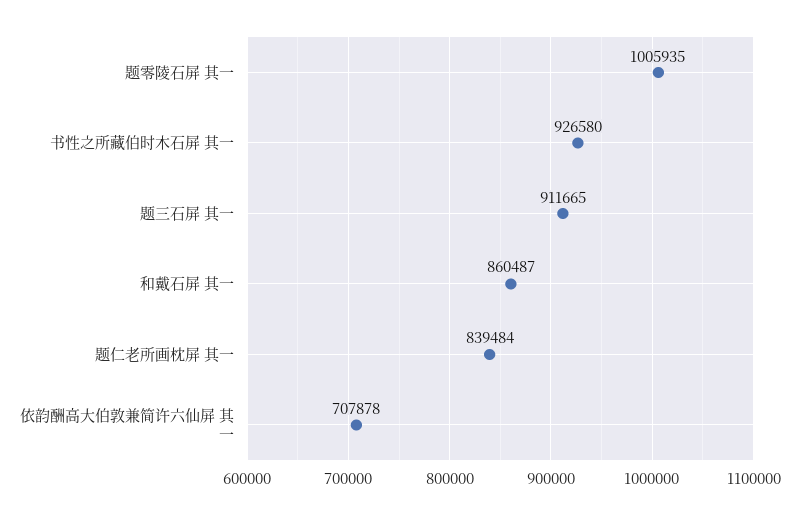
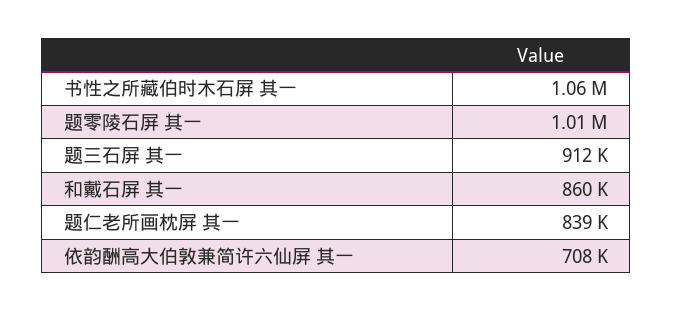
书性之所藏伯时木石屏 其一: 926580 -> 1060000

